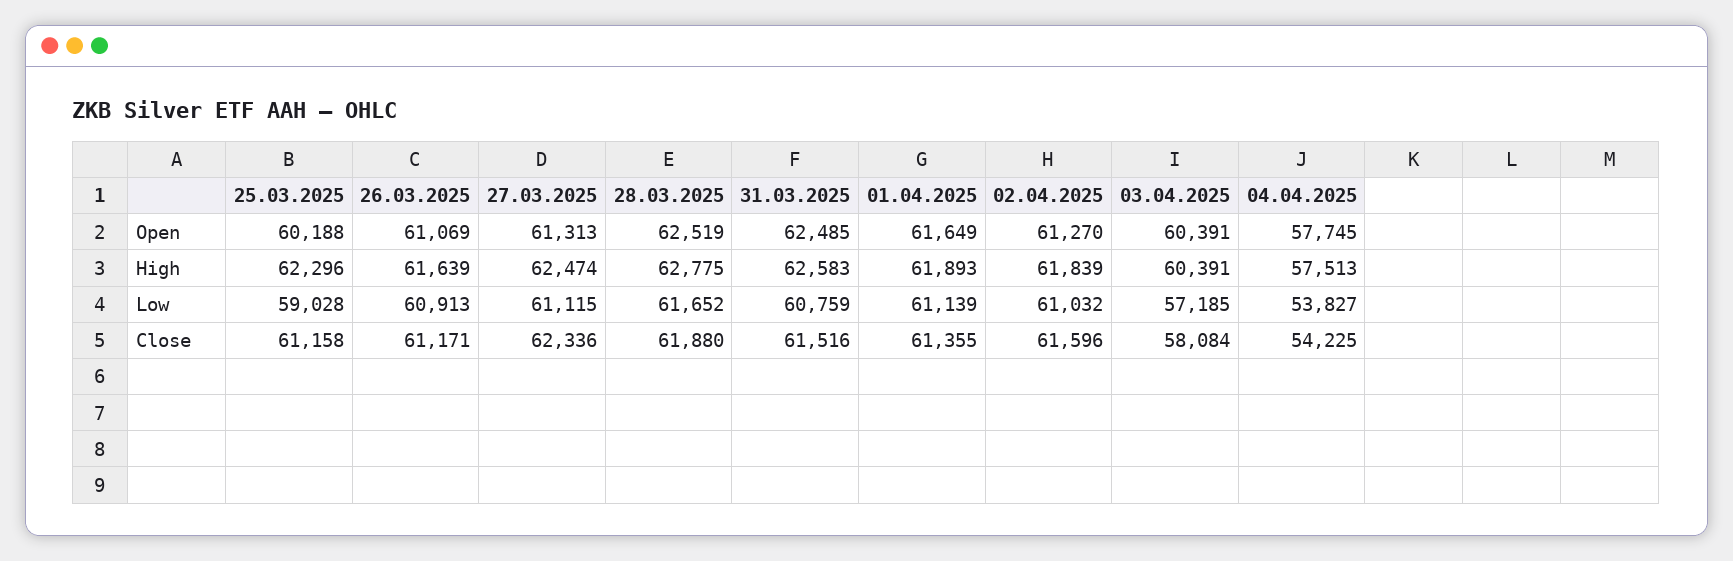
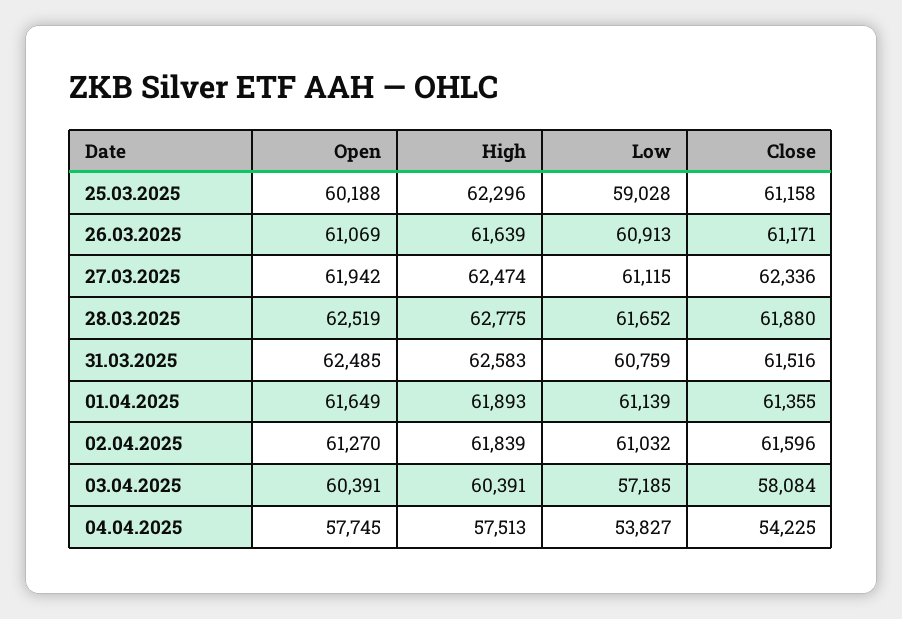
27.03.2025, Open: 61313 -> 61942

